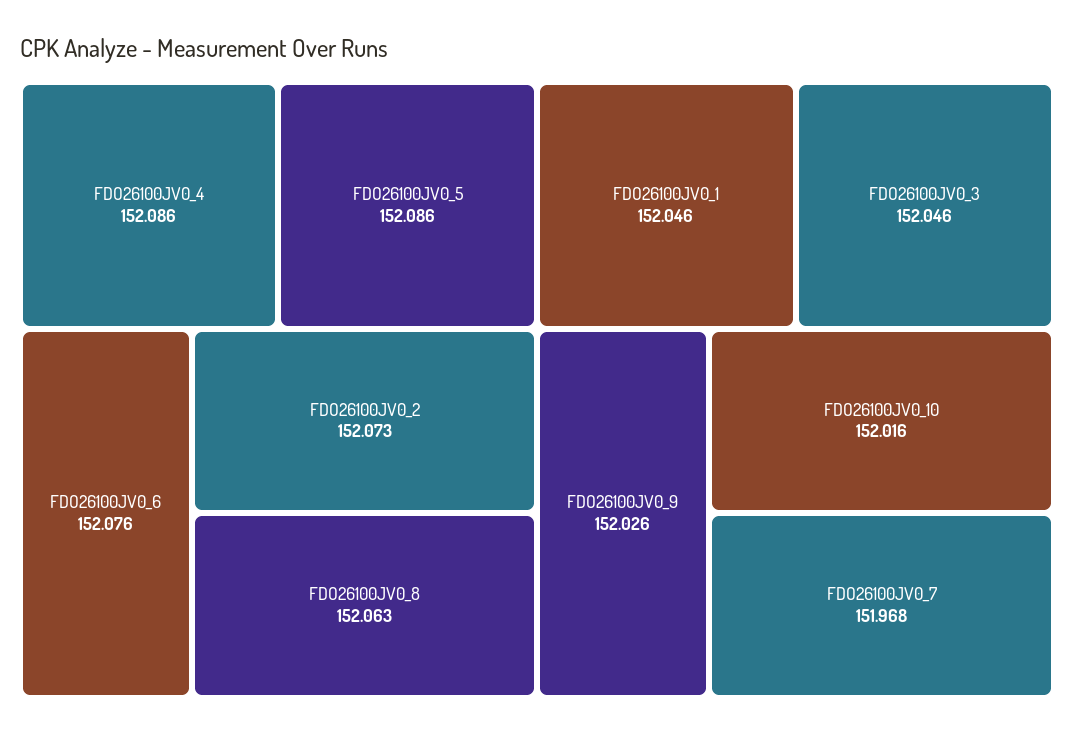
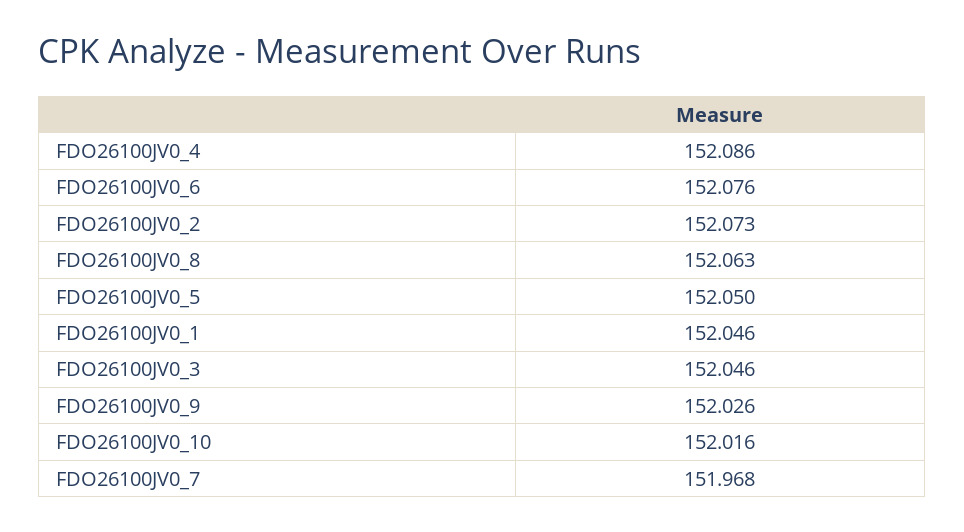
FDO26100JV0_5: 152.086 -> 152.05

